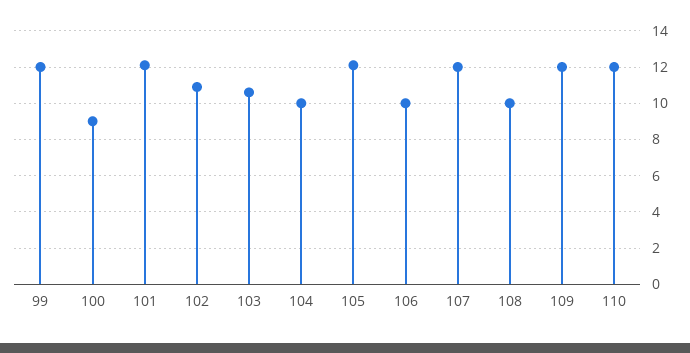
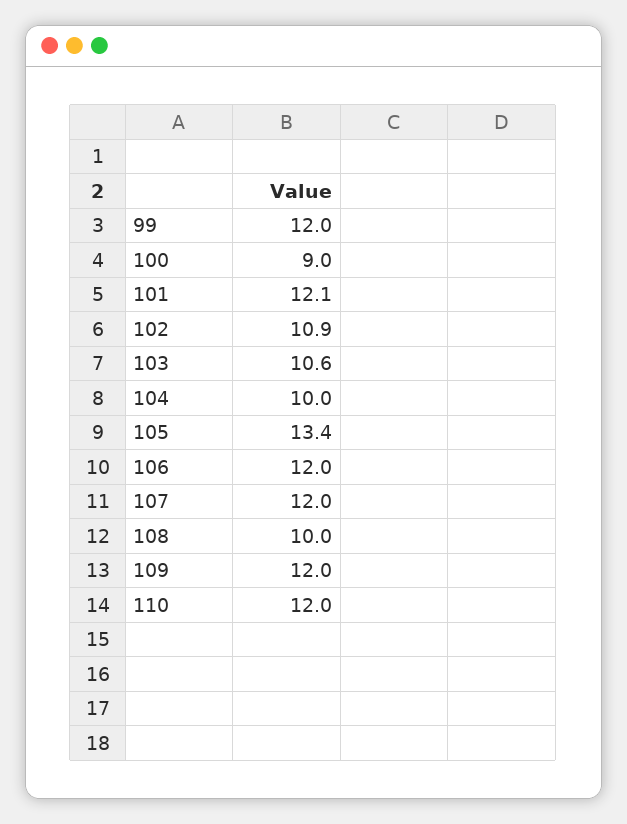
105: 12 -> 13.4
106: 10 -> 12

